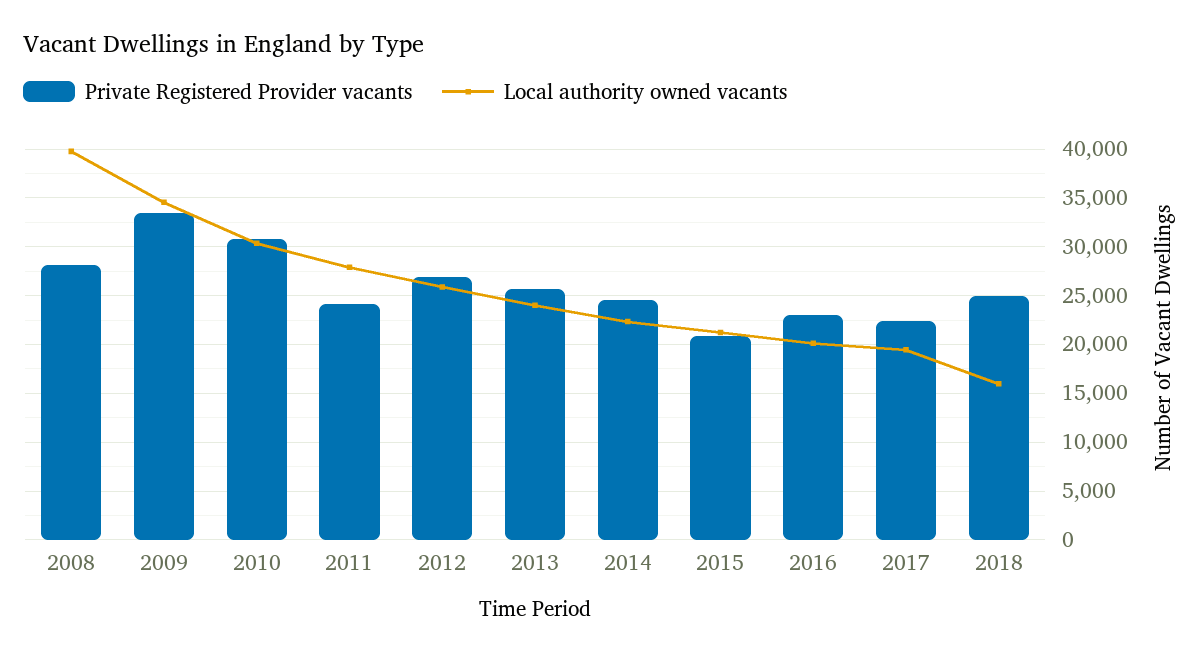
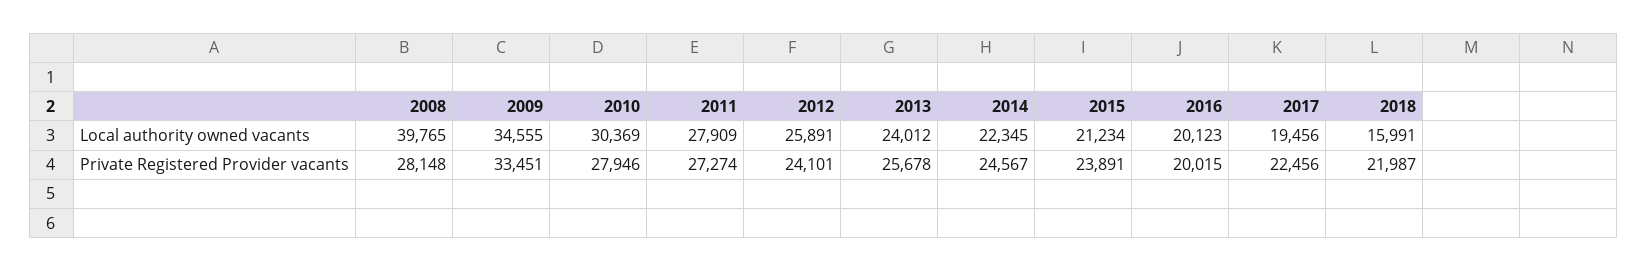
Private Registered Provider vacants, 2010: 31000 -> 27946
Private Registered Provider vacants, 2011: 24000 -> 27274
Private Registered Provider vacants, 2012: 27000 -> 24101
Private Registered Provider vacants, 2015: 21000 -> 23891
Private Registered Provider vacants, 2016: 23000 -> 20015
Private Registered Provider vacants, 2018: 25000 -> 21987

